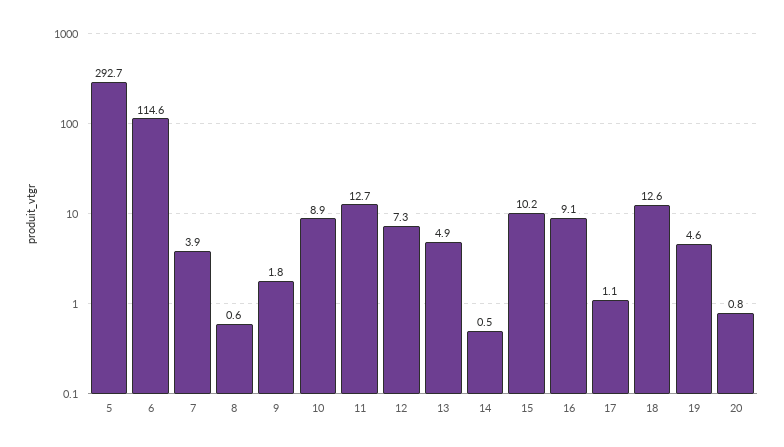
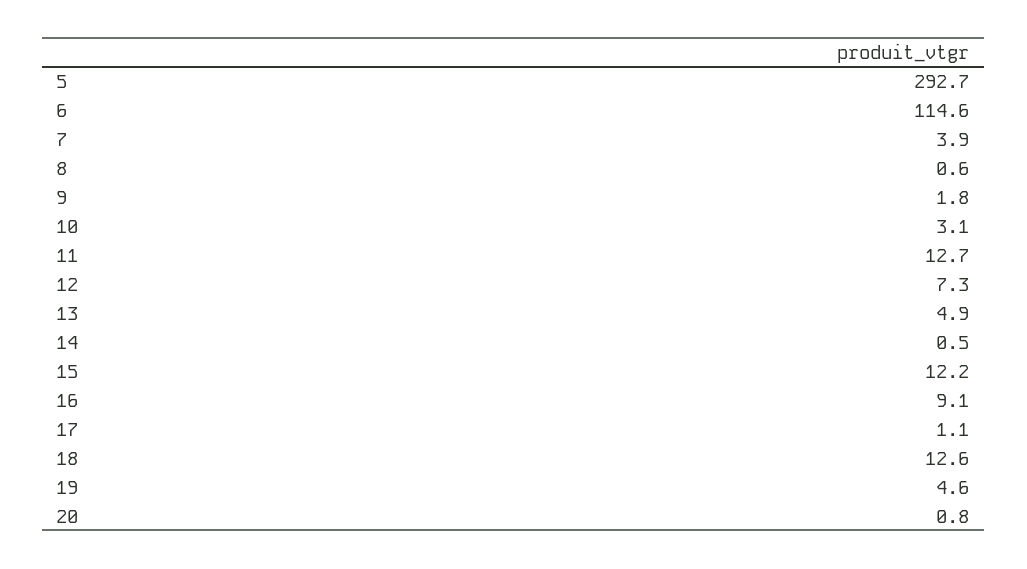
10: 8.9 -> 3.1
15: 10.2 -> 12.2

